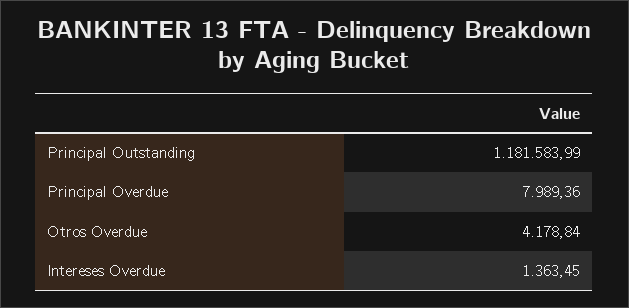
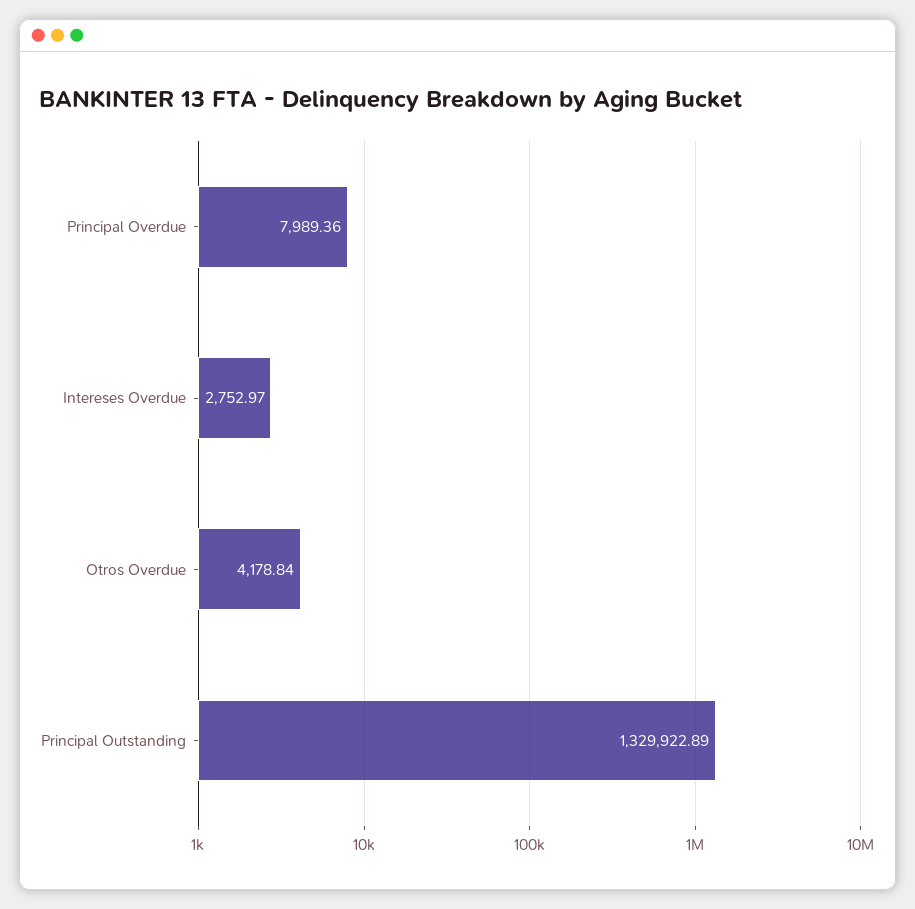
Principal Outstanding: 1181583.99 -> 1329922.89
Intereses Overdue: 1363.45 -> 2752.97

